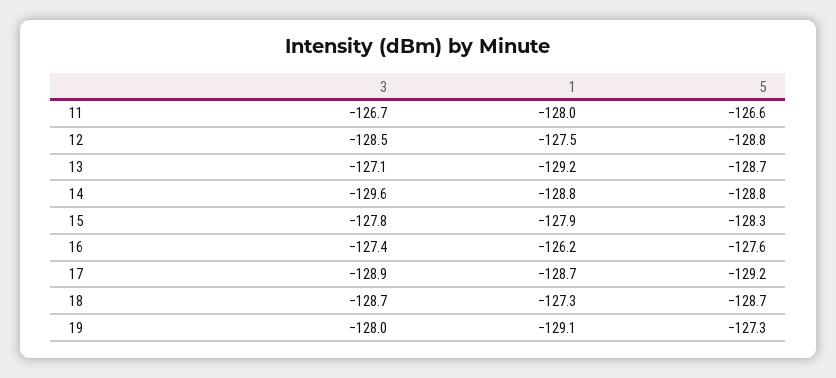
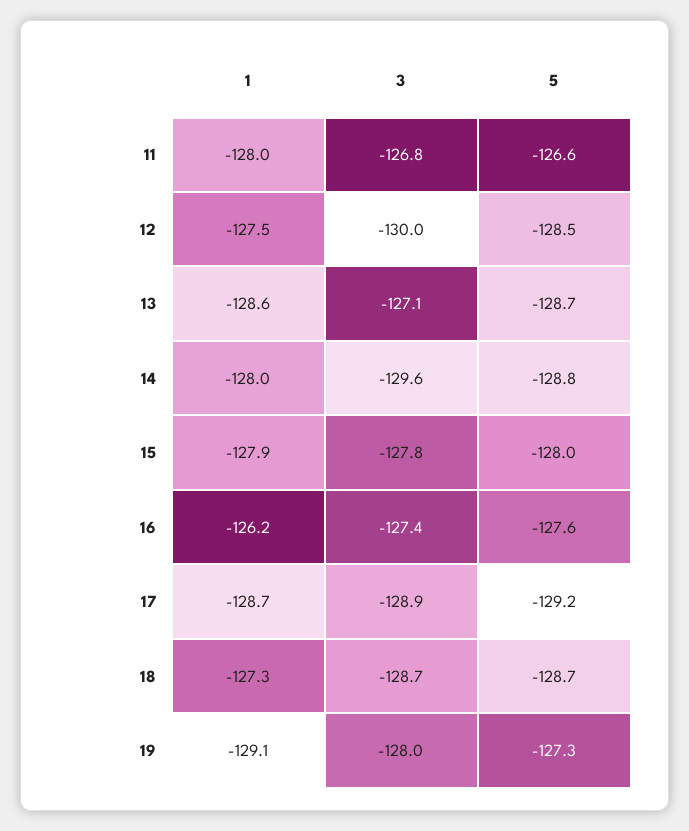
3, 11: -126.7 -> -126.8
3, 12: -128.5 -> -130
5, 12: -128.8 -> -128.5
1, 13: -129.2 -> -128.6
1, 14: -128.8 -> -128
5, 15: -128.3 -> -128

